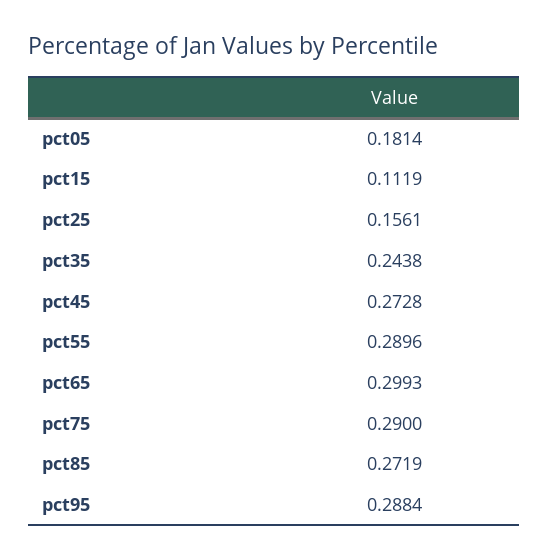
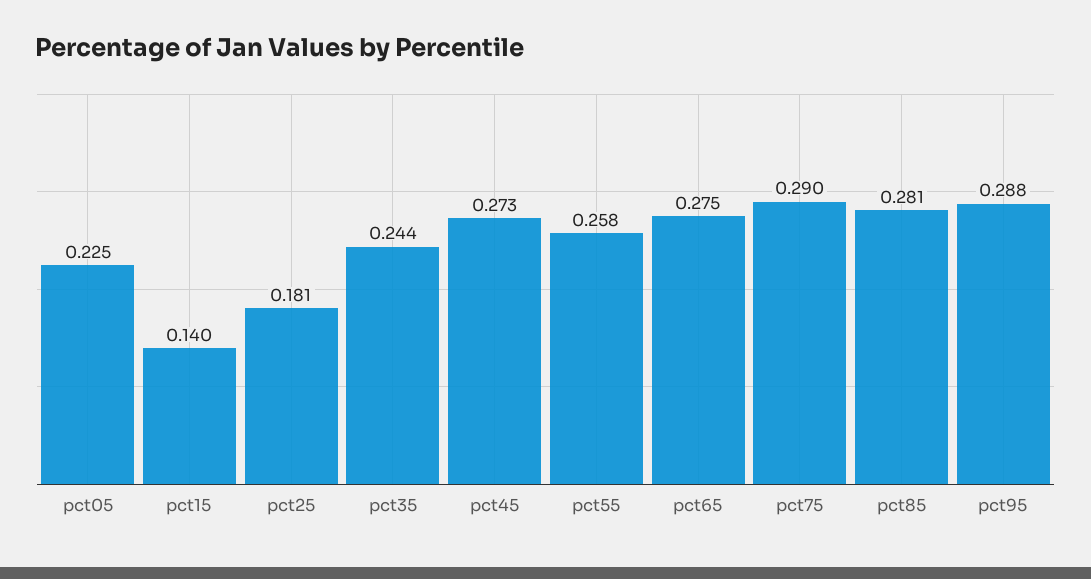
pct05: 0.1814 -> 0.225
pct15: 0.1119 -> 0.14
pct25: 0.1561 -> 0.181
pct55: 0.2896 -> 0.258
pct65: 0.2993 -> 0.275
pct85: 0.2719 -> 0.281

